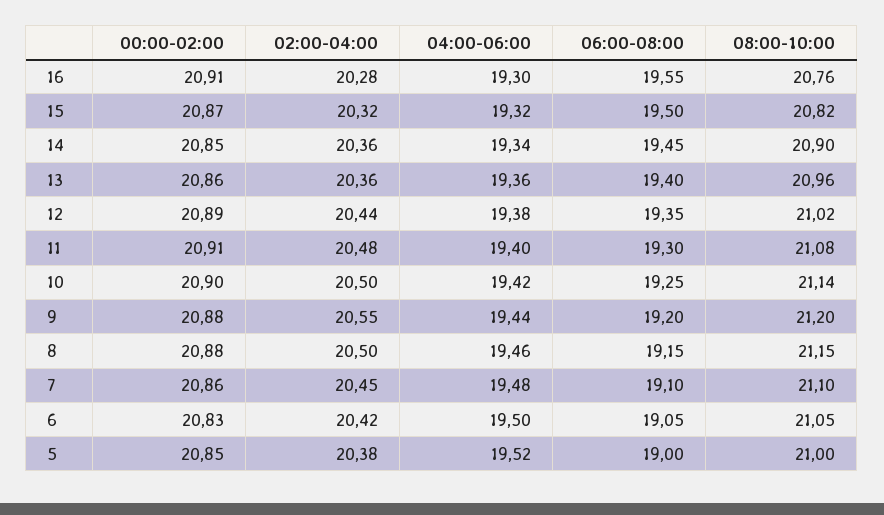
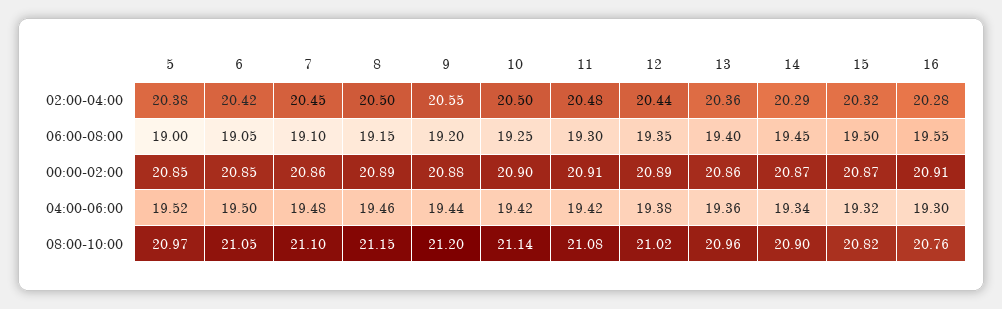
00:00-02:00, 14: 20.85 -> 20.87
02:00-04:00, 14: 20.36 -> 20.29
04:00-06:00, 11: 19.4 -> 19.42
00:00-02:00, 8: 20.88 -> 20.89
00:00-02:00, 6: 20.83 -> 20.85
08:00-10:00, 5: 21 -> 20.97

